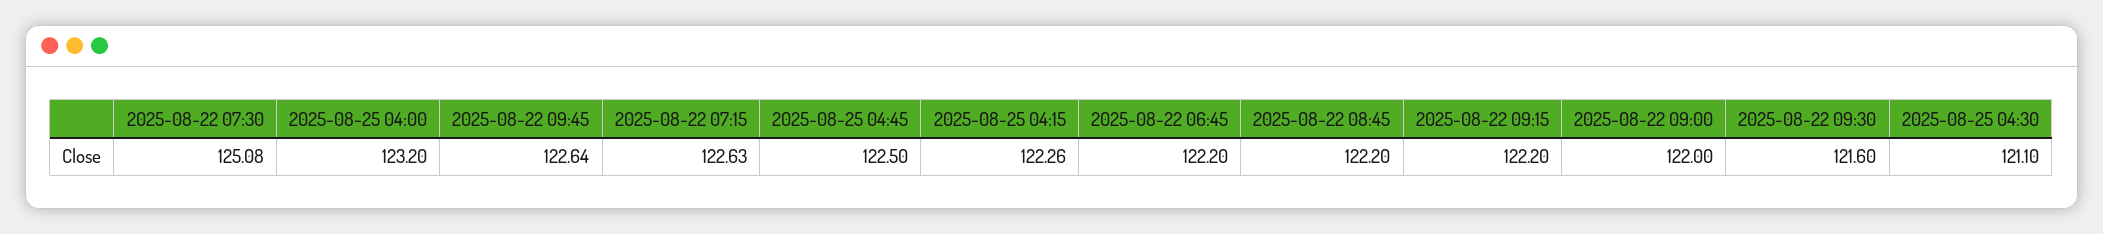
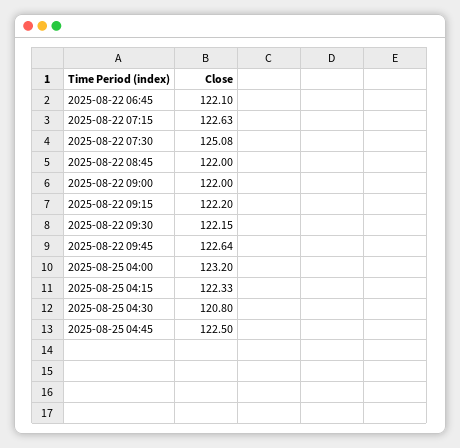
2025-08-25 04:15: 122.26 -> 122.33
2025-08-22 06:45: 122.2 -> 122.1
2025-08-22 08:45: 122.2 -> 122
2025-08-22 09:30: 121.6 -> 122.15
2025-08-25 04:30: 121.1 -> 120.8

